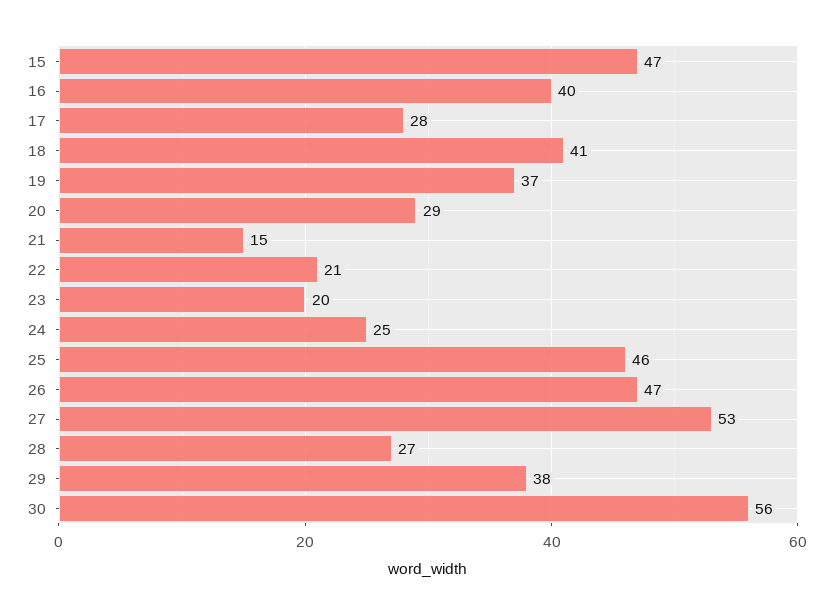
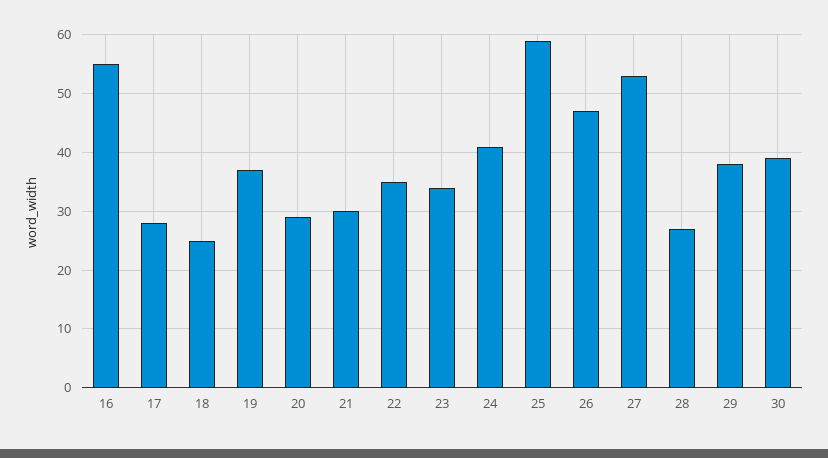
15: 47 -> none
16: 40 -> 55
18: 41 -> 25
21: 15 -> 30
22: 21 -> 35
23: 20 -> 35
24: 25 -> 40
25: 46 -> 60
30: 56 -> 40

